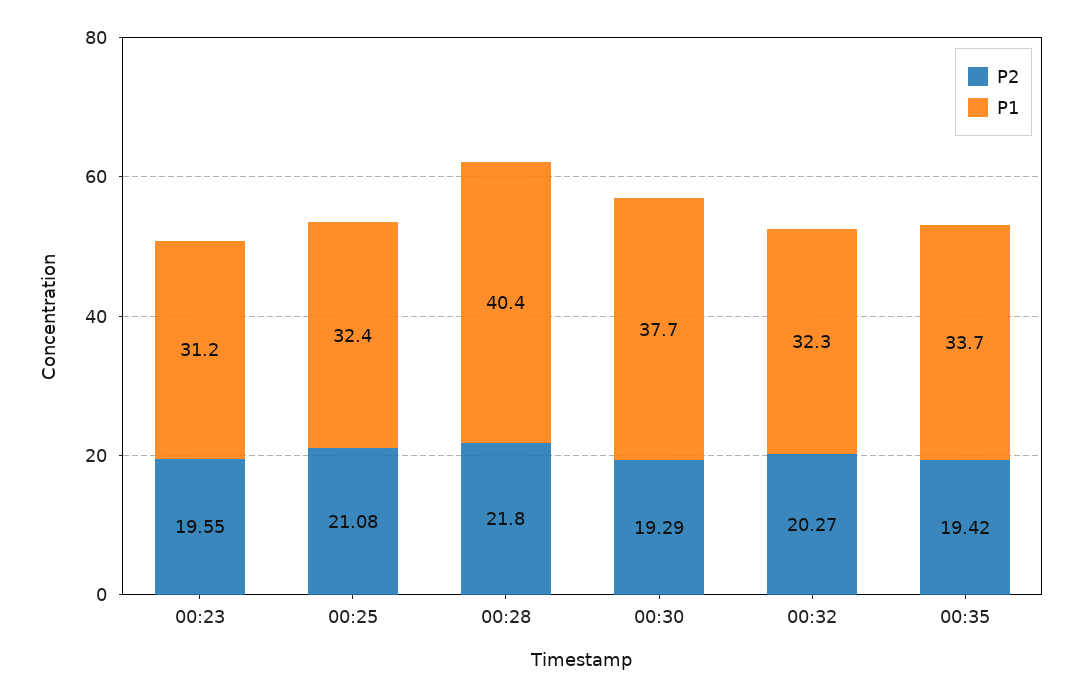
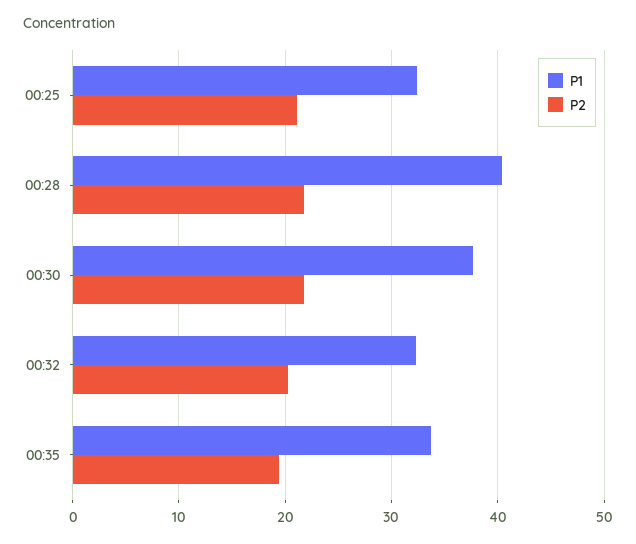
P2, 00:23: 19.55 -> none
P1, 00:23: 31.2 -> none
P2, 00:30: 19.29 -> 22

